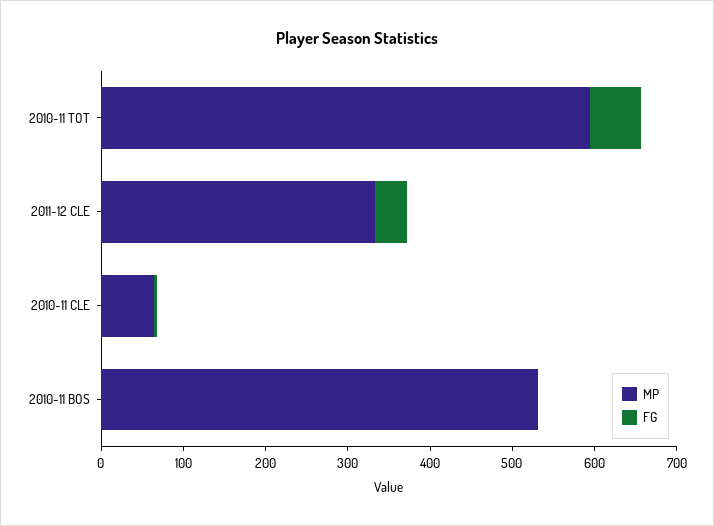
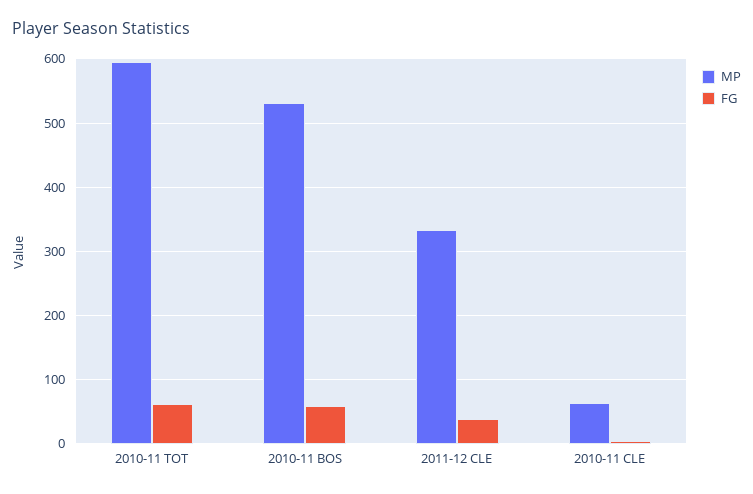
FG, 2010-11 BOS: 0 -> 60

